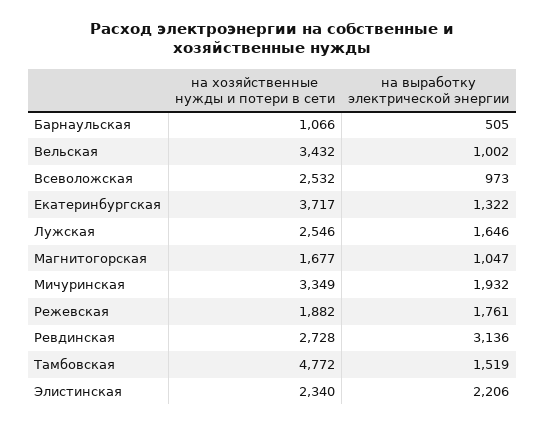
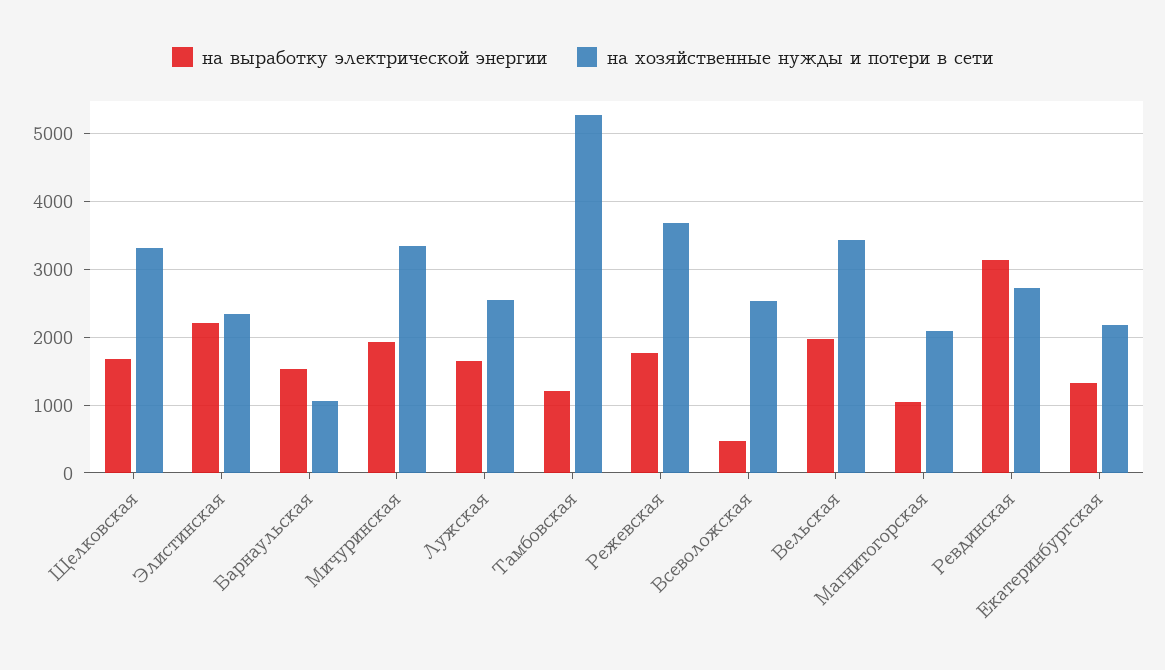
на выработку электрической энергии, Барнаульская: 505 -> 1500
на выработку электрической энергии, Вельская: 1002 -> 2000
на выработку электрической энергии, Всеволожская: 973 -> 500
на хозяйственные нужды и потери в сети, Екатеринбургская: 3717 -> 2200
на хозяйственные нужды и потери в сети, Магнитогорская: 1677 -> 2100
на хозяйственные нужды и потери в сети, Режевская: 1882 -> 3700
на хозяйственные нужды и потери в сети, Тамбовская: 4772 -> 5300
на выработку электрической энергии, Тамбовская: 1519 -> 1200
на выработку электрической энергии, Щелковская: none -> 1700
на хозяйственные нужды и потери в сети, Щелковская: none -> 3300

